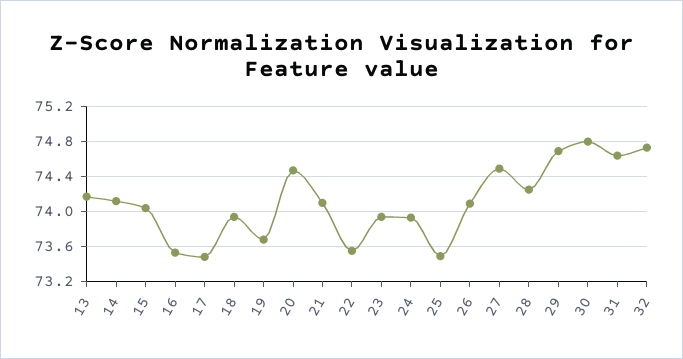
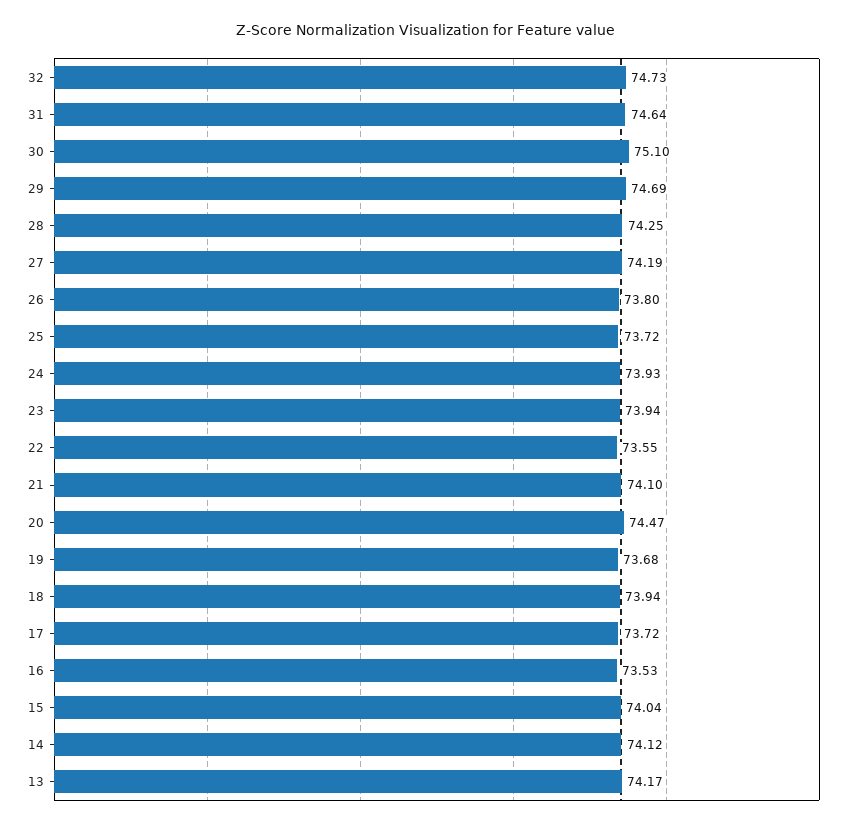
17: 73.5 -> 73.72
25: 73.5 -> 73.72
26: 74.1 -> 73.8
27: 74.5 -> 74.19
30: 74.8 -> 75.1

